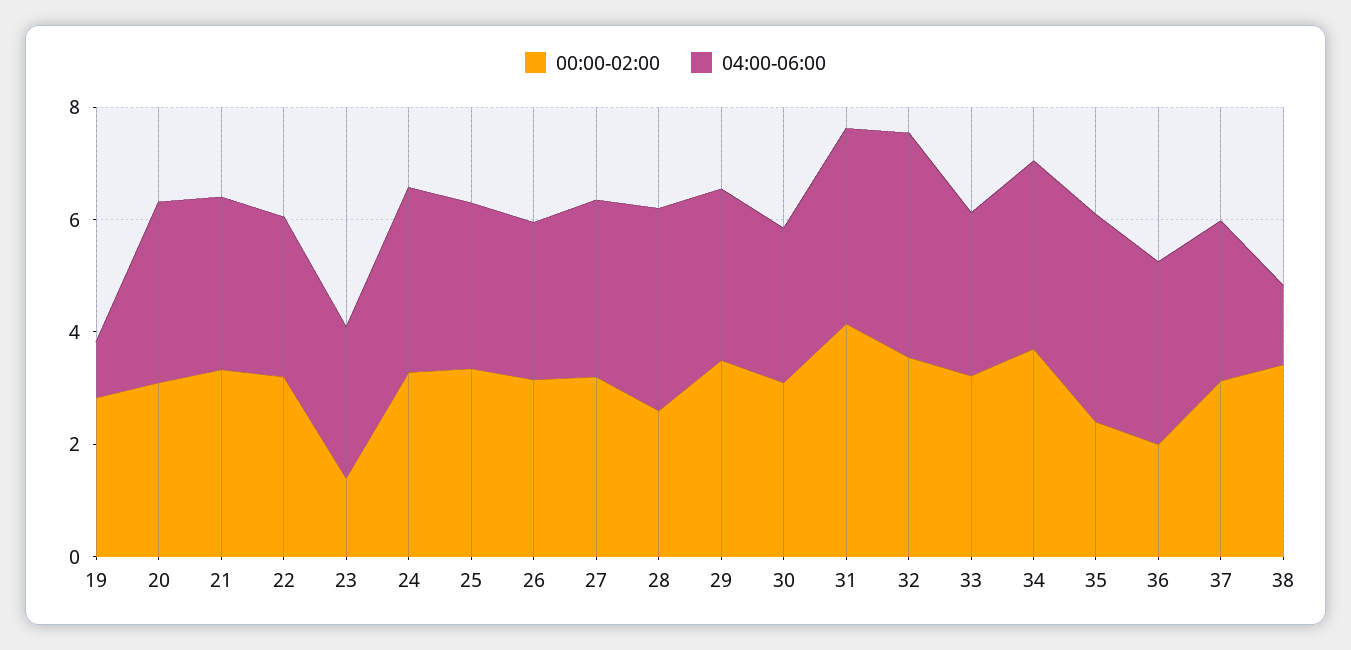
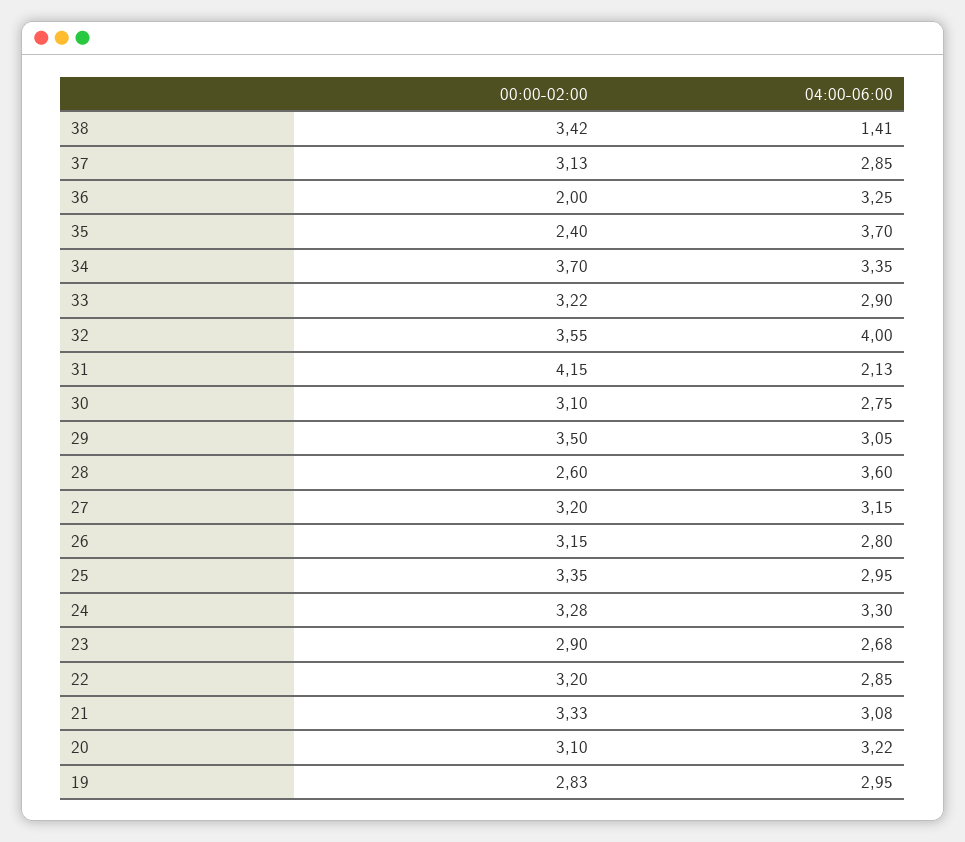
04:00-06:00, 19: 1 -> 2.95
00:00-02:00, 23: 1.5 -> 2.9
04:00-06:00, 31: 3.5 -> 2.13

